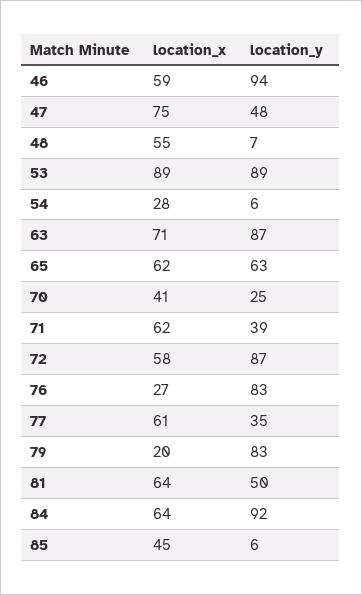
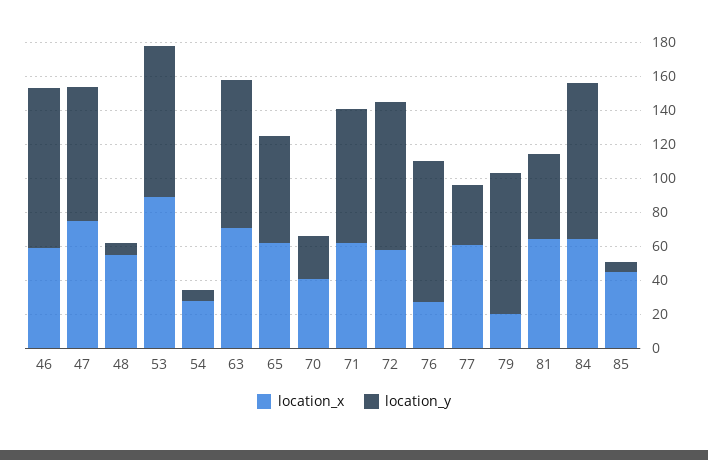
location_y, 47: 48 -> 80
location_y, 71: 39 -> 80

